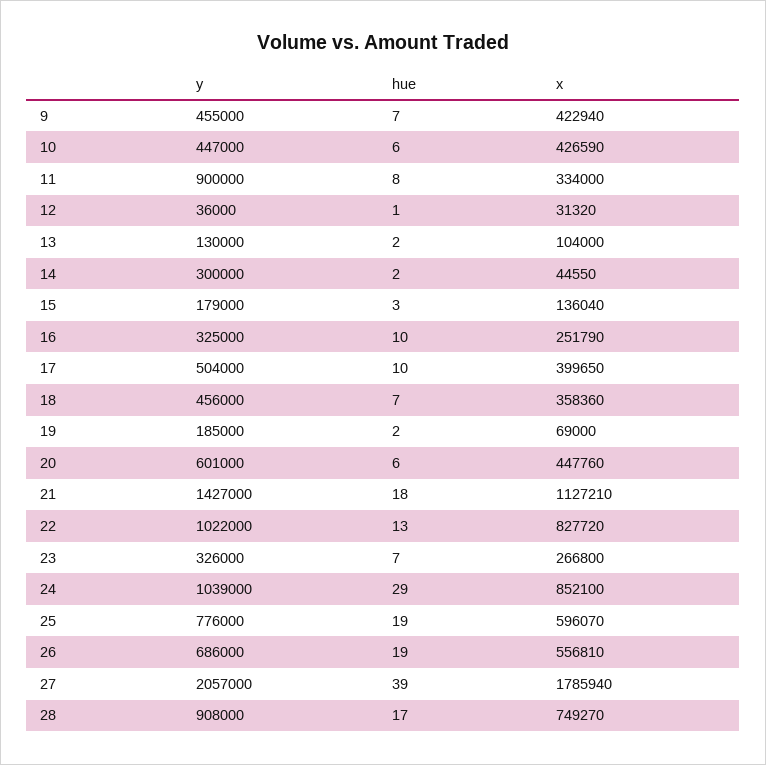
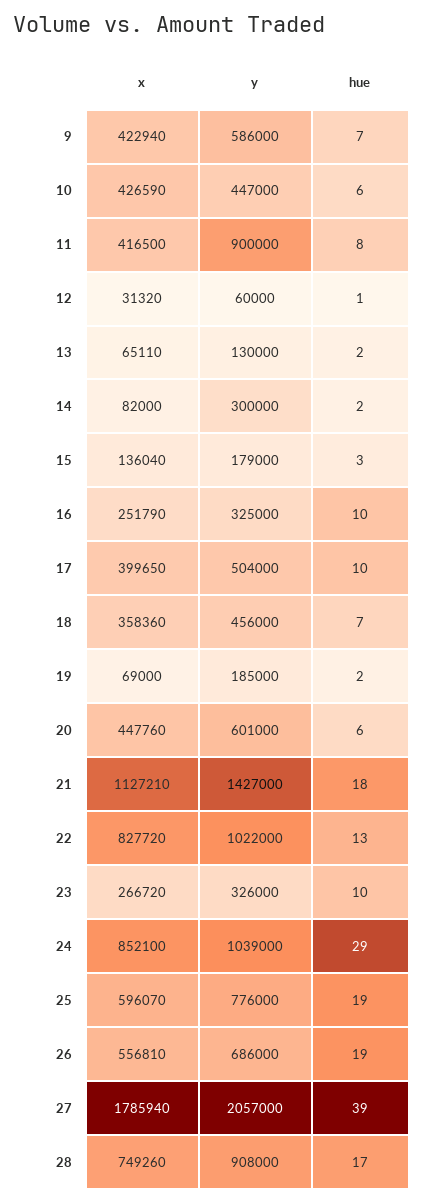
y, 9: 455000 -> 586000
x, 11: 334000 -> 416500
y, 12: 36000 -> 60000
x, 13: 104000 -> 65110
x, 14: 44550 -> 82000
hue, 23: 7 -> 10
x, 23: 266800 -> 266720
x, 28: 749270 -> 749260

